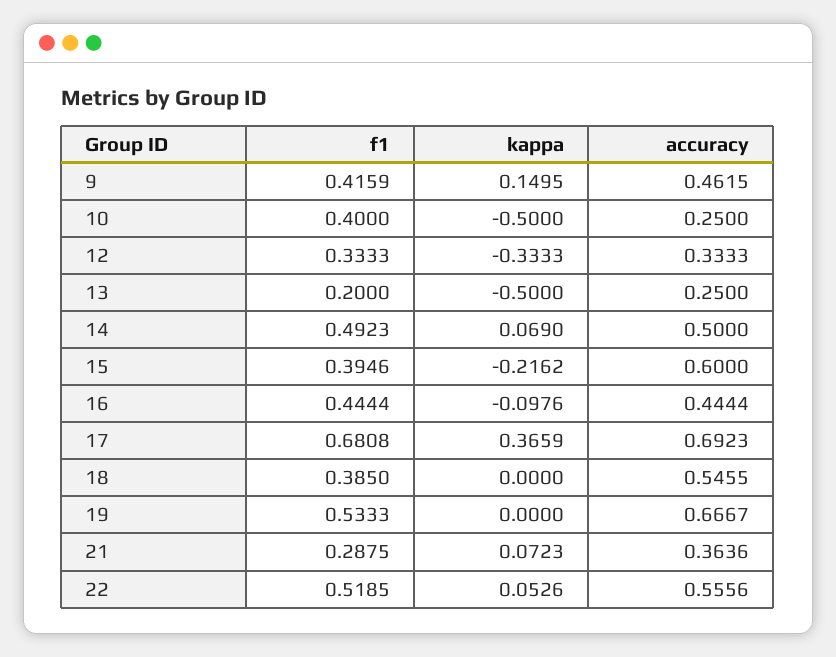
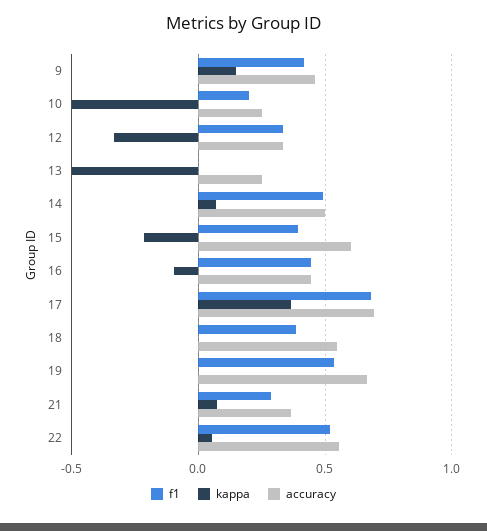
f1, 10: 0.4 -> 0.2
f1, 13: 0.2 -> 0

